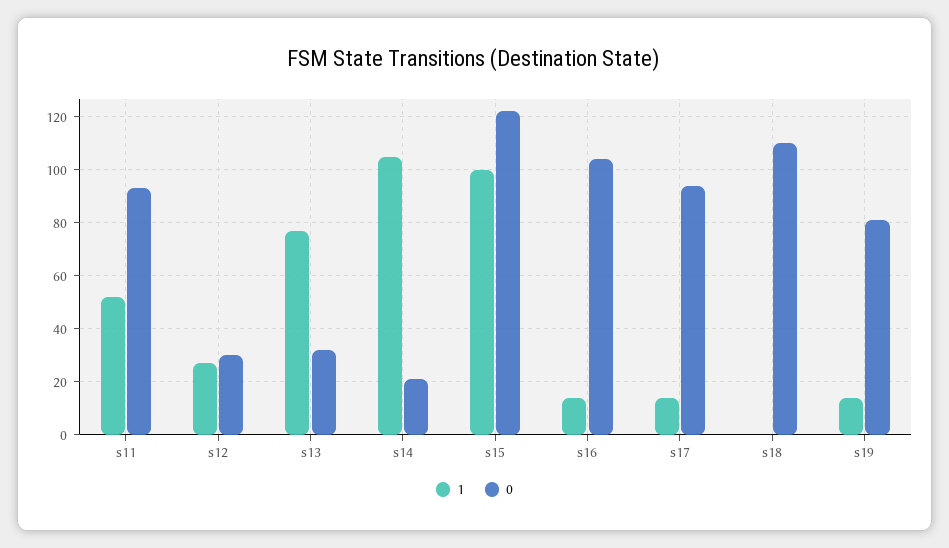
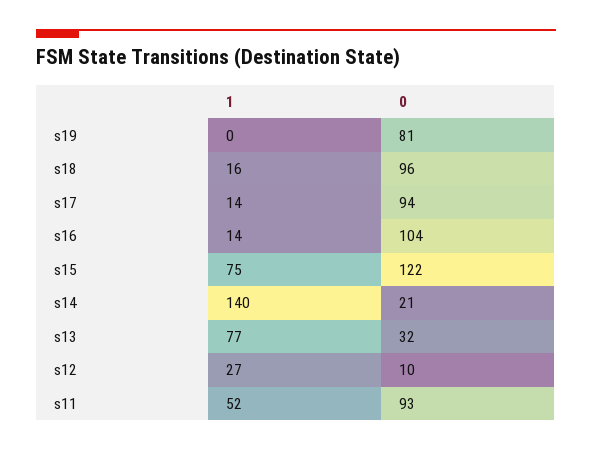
0, s12: 30 -> 10
1, s14: 105 -> 140
1, s15: 100 -> 75
1, s18: 0 -> 16
0, s18: 110 -> 96
1, s19: 15 -> 0

